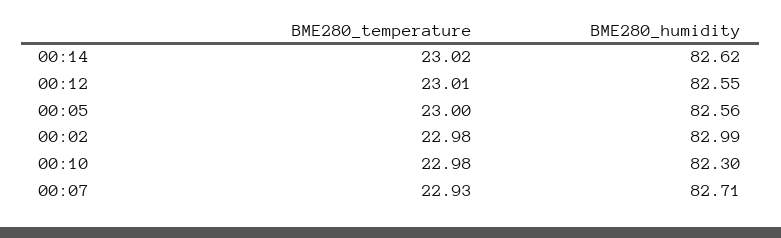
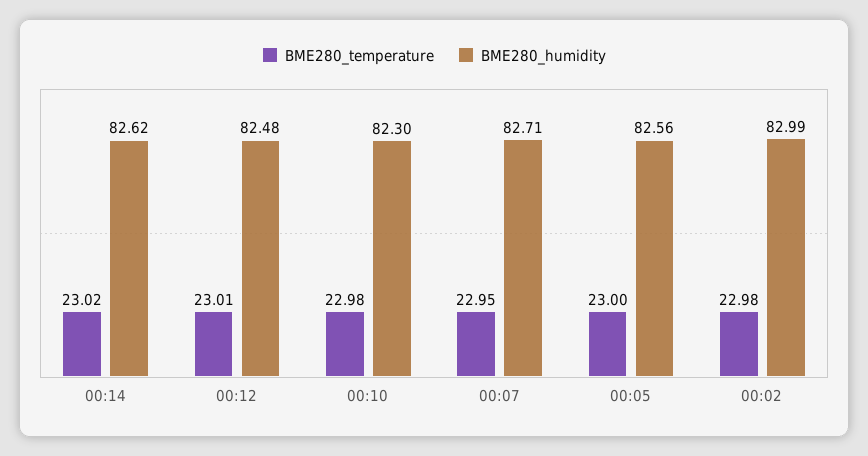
BME280_humidity, 00:12: 82.55 -> 82.48
BME280_temperature, 00:07: 22.93 -> 22.95

